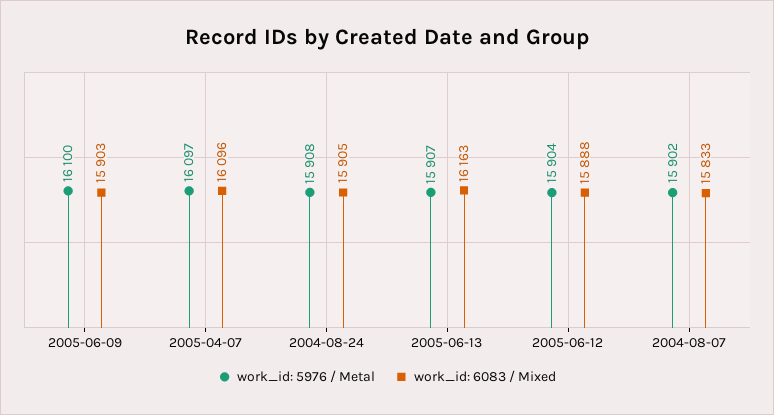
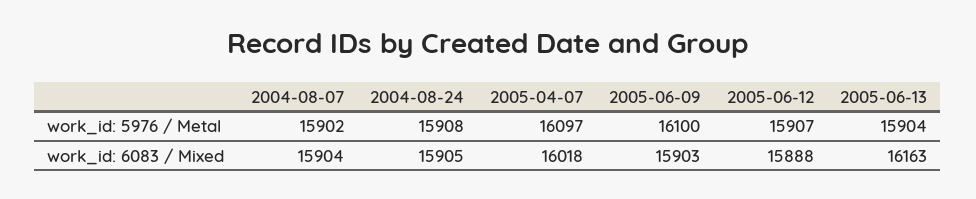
work_id: 6083 / Mixed, 2005-04-07: 16096 -> 16018
work_id: 5976 / Metal, 2005-06-13: 15907 -> 15904
work_id: 5976 / Metal, 2005-06-12: 15904 -> 15907
work_id: 6083 / Mixed, 2004-08-07: 15833 -> 15904

